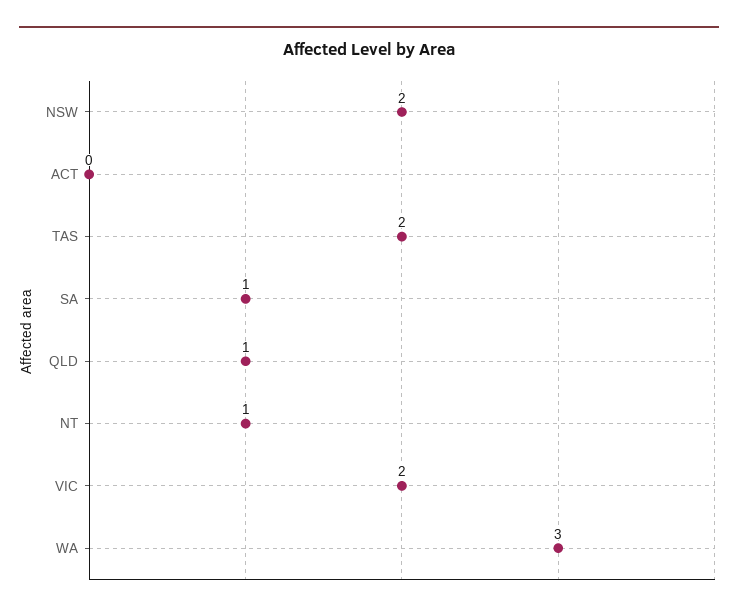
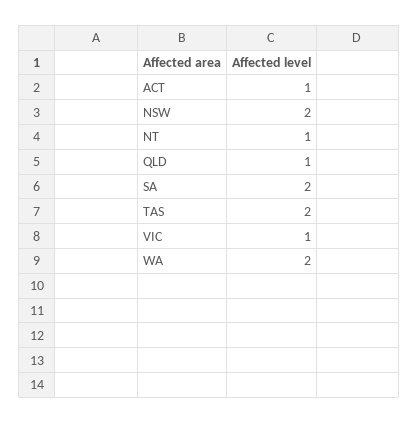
ACT: 0 -> 1
SA: 1 -> 2
VIC: 2 -> 1
WA: 3 -> 2

